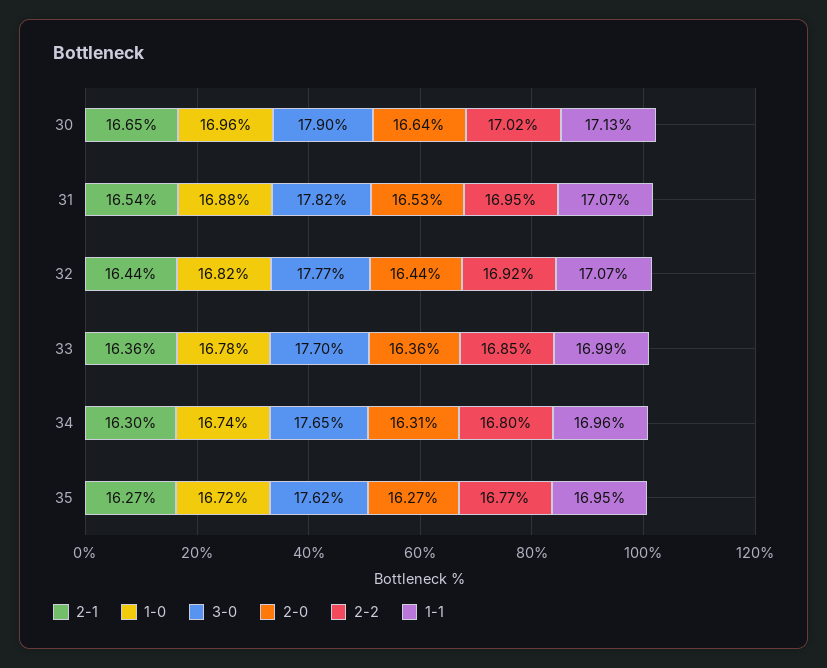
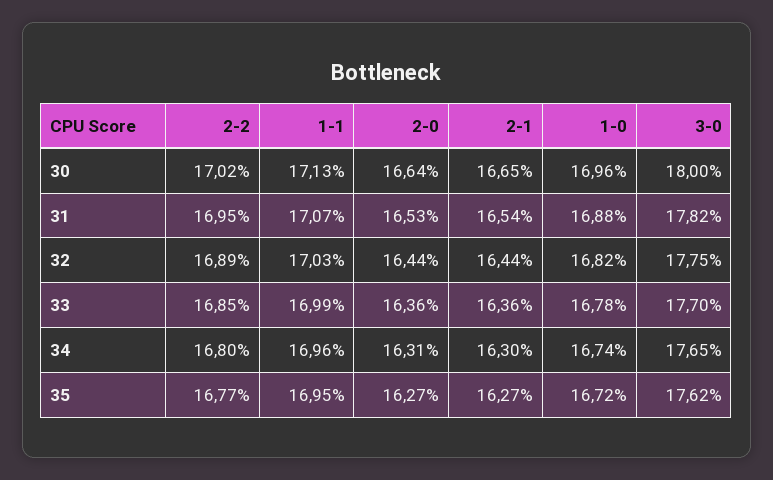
3-0, 30: 17.9 -> 18
3-0, 32: 17.77 -> 17.75
2-2, 32: 16.92 -> 16.89
1-1, 32: 17.07 -> 17.03

